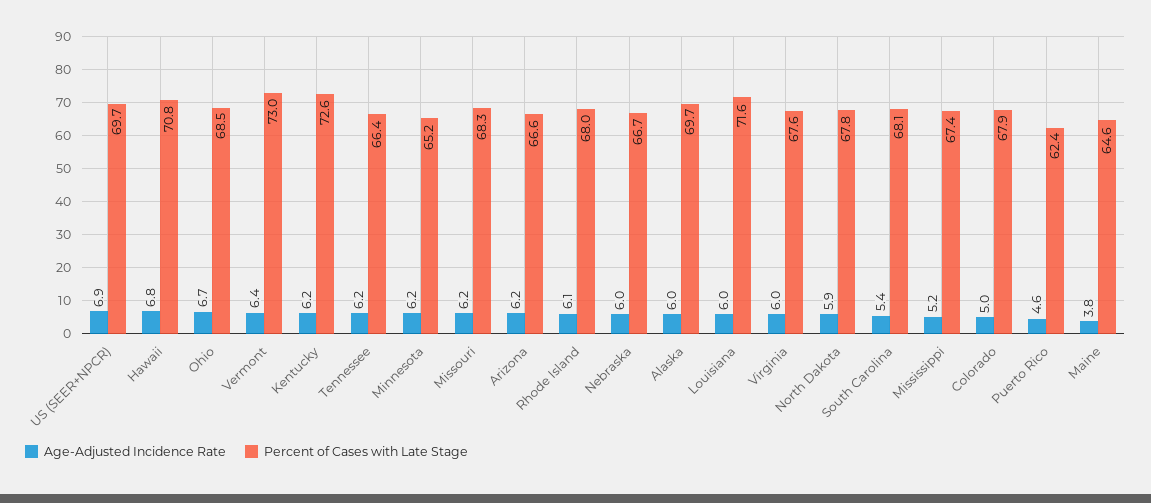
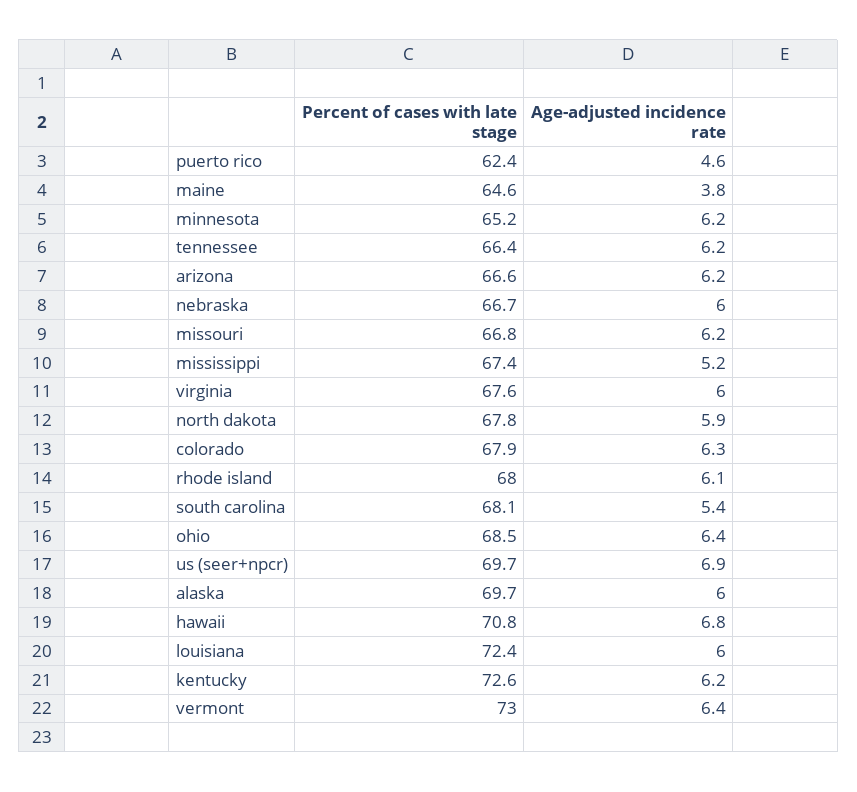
Age-Adjusted Incidence Rate, Ohio: 6.7 -> 6.4
Percent of Cases with Late Stage, Missouri: 68.3 -> 66.8
Percent of Cases with Late Stage, Louisiana: 71.6 -> 72.4
Age-Adjusted Incidence Rate, Colorado: 5 -> 6.3

